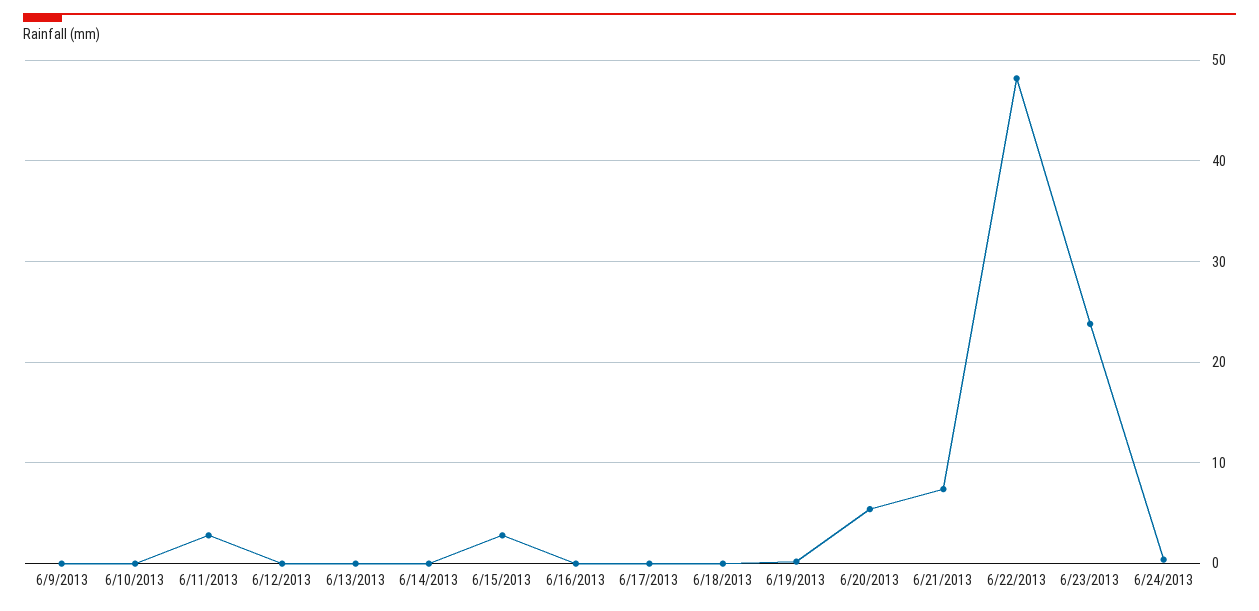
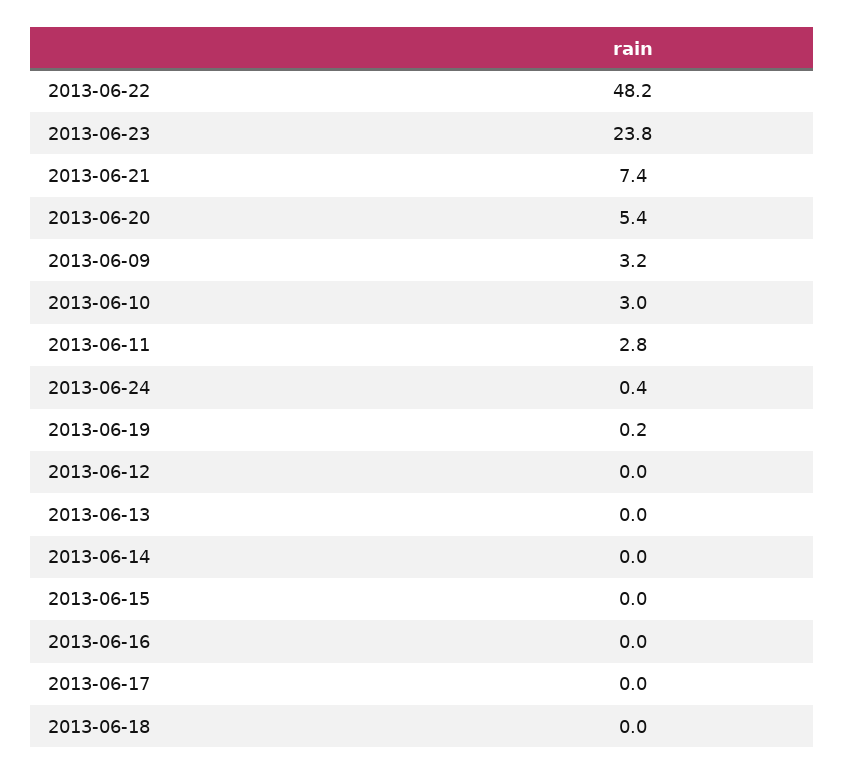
6/9/2013: 0 -> 3.2
6/10/2013: 0 -> 3
6/15/2013: 3 -> 0

